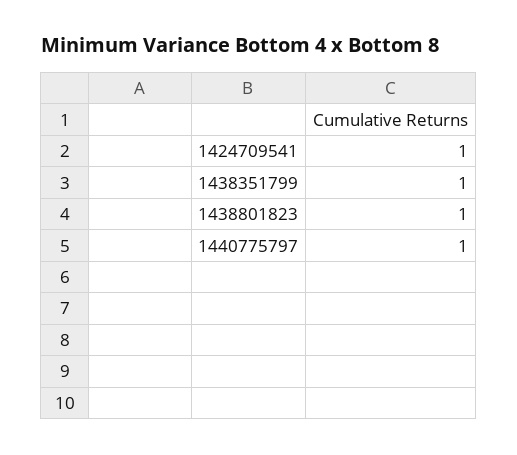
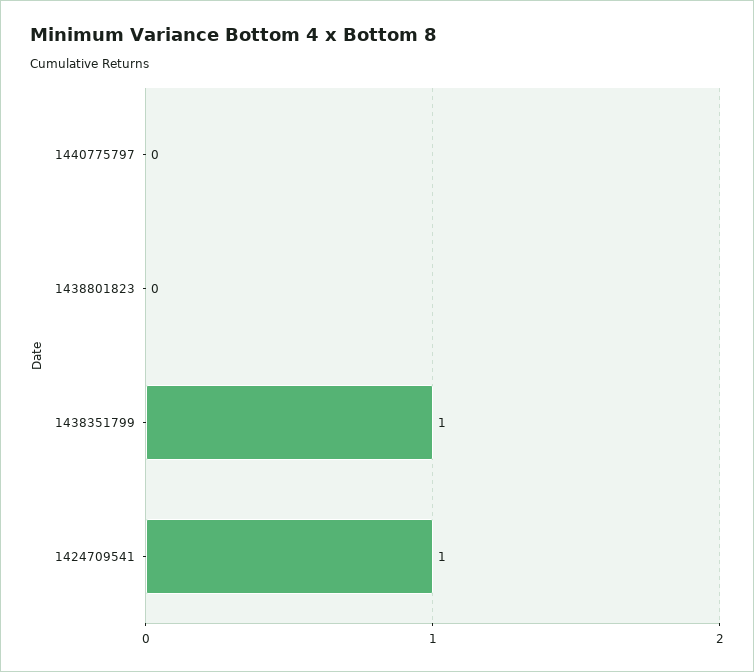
1438801823: 1 -> 0
1440775797: 1 -> 0

